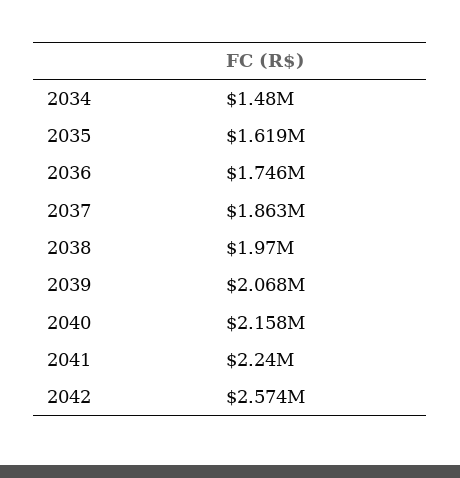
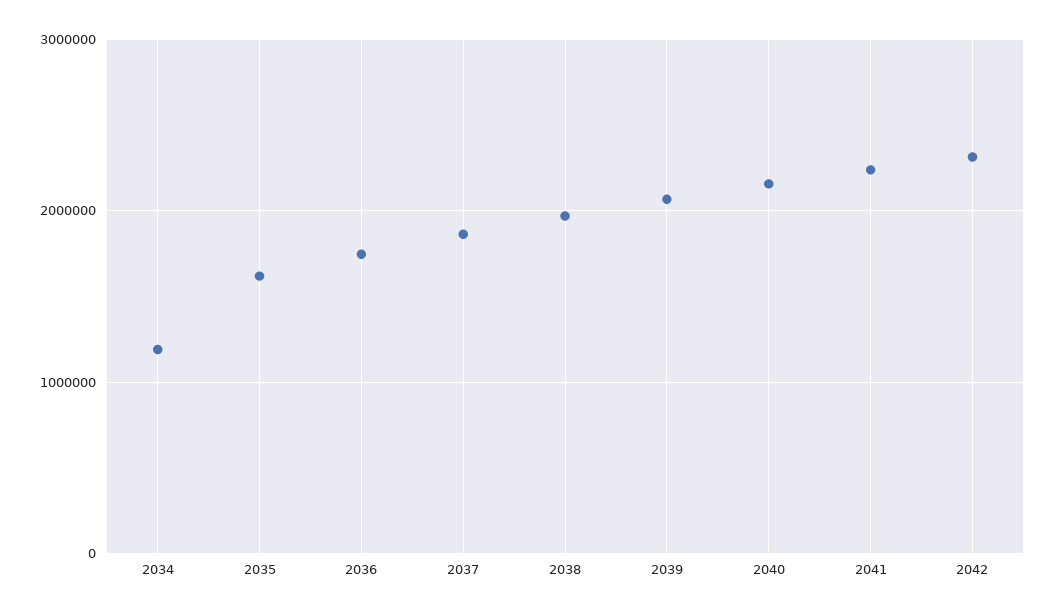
2034: 1480000 -> 1200000
2042: 2574000 -> 2300000

